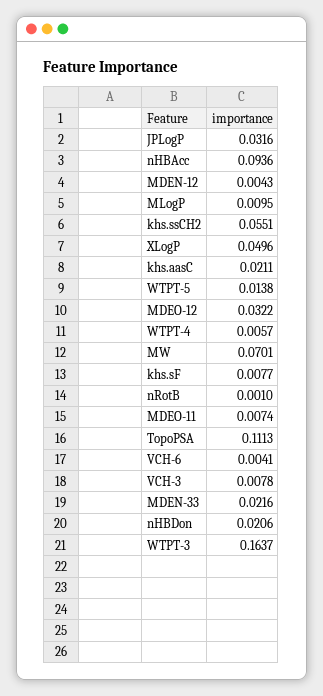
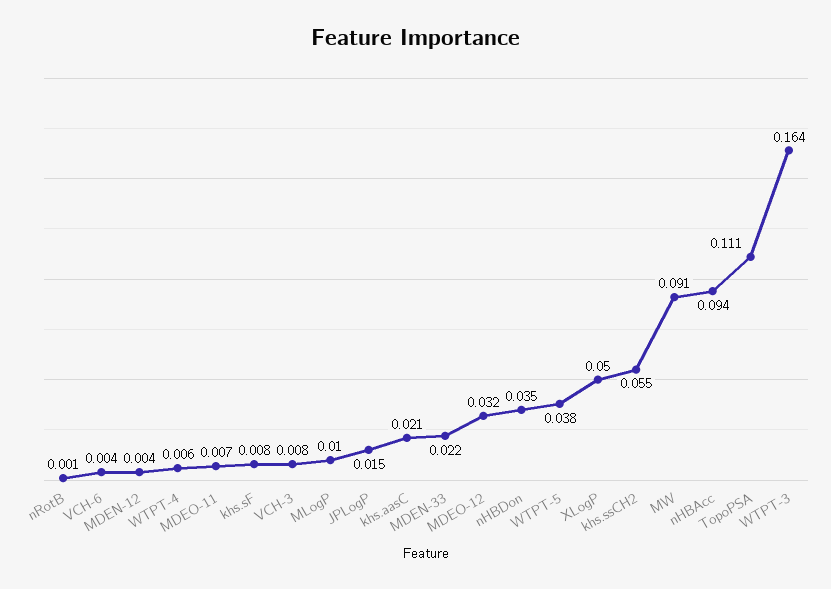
JPLogP: 0.0316 -> 0.015
WTPT-5: 0.0138 -> 0.038
MW: 0.0701 -> 0.091
nHBDon: 0.0206 -> 0.035

